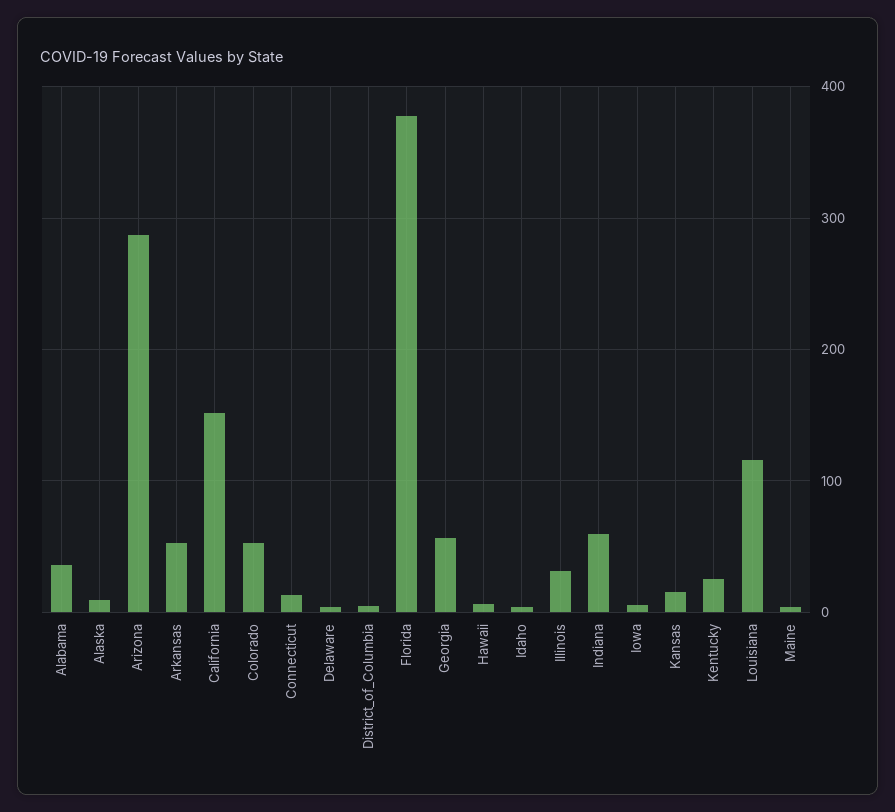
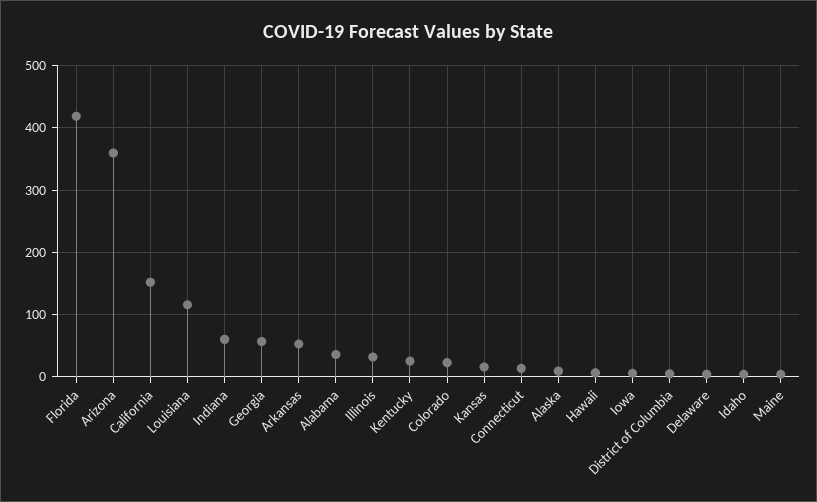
Arizona: 290 -> 360
Colorado: 50 -> 20
Florida: 380 -> 420

